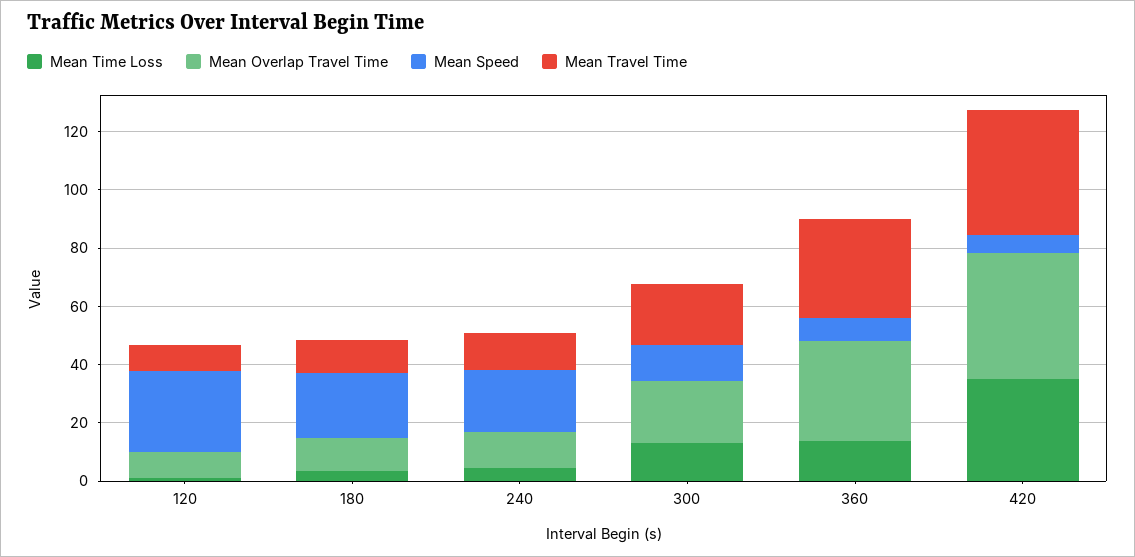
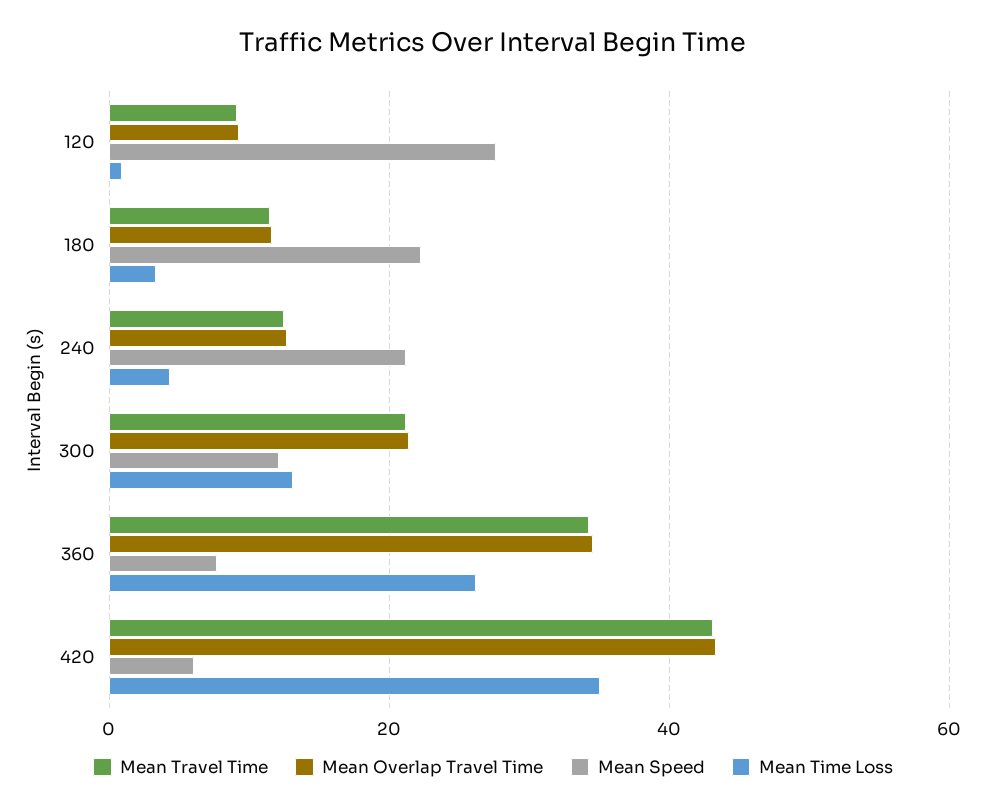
Mean Time Loss, 360: 15 -> 26

